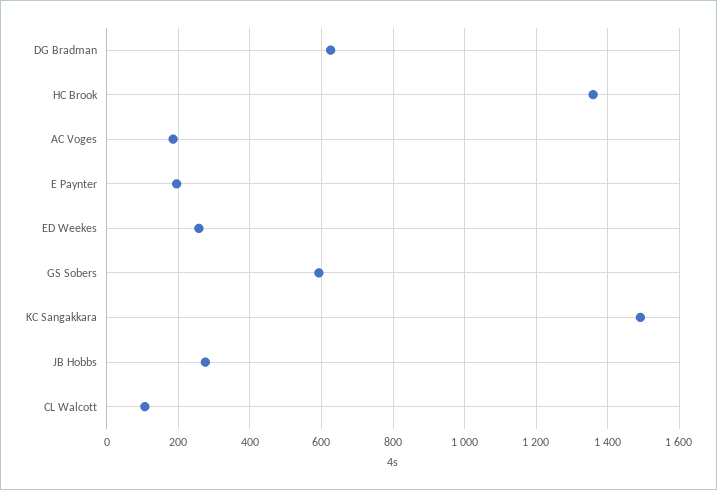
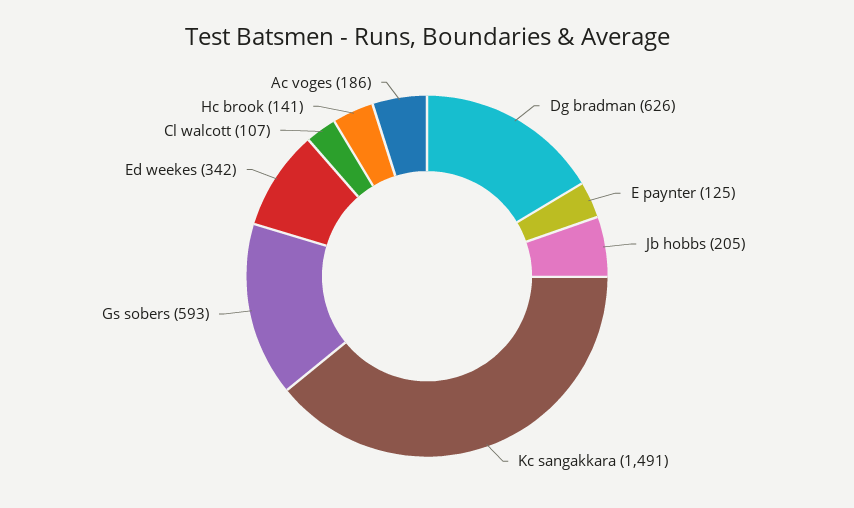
HC Brook: 1360 -> 141
E Paynter: 200 -> 125
ED Weekes: 260 -> 342
JB Hobbs: 280 -> 205

